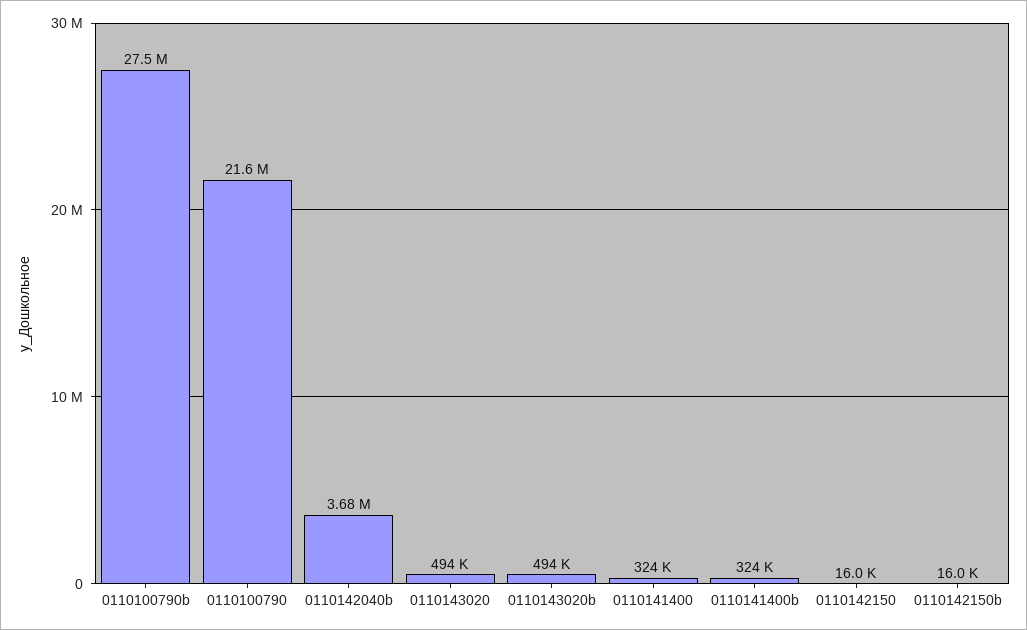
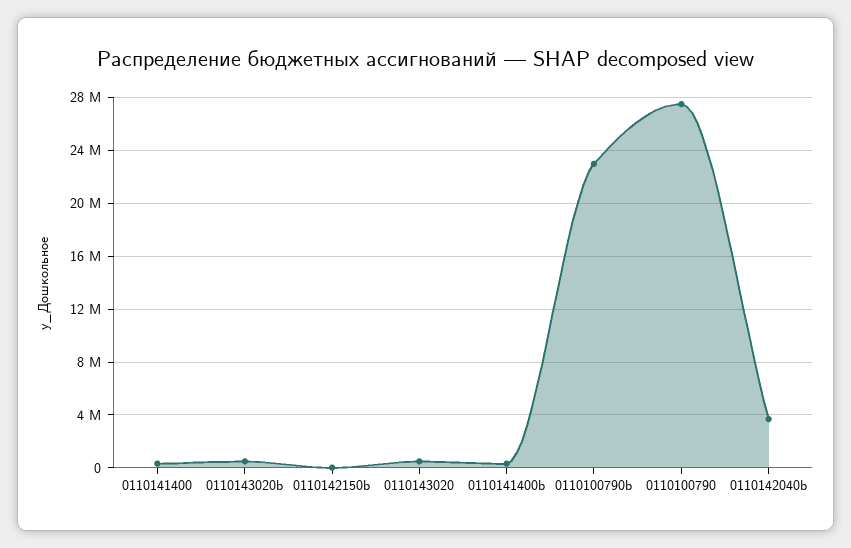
0110100790b: 27500000 -> 23000000
0110100790: 21600000 -> 27500000
0110142150: 16000 -> none

